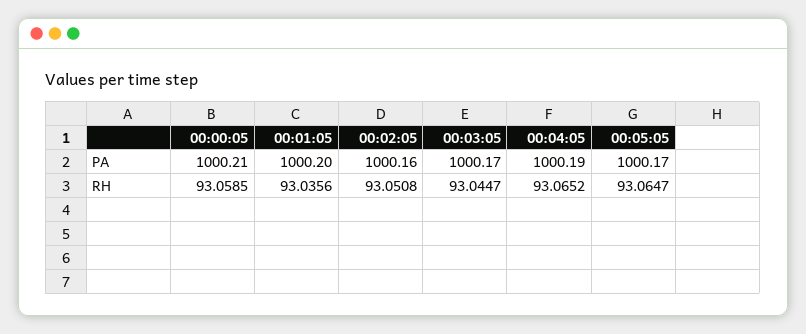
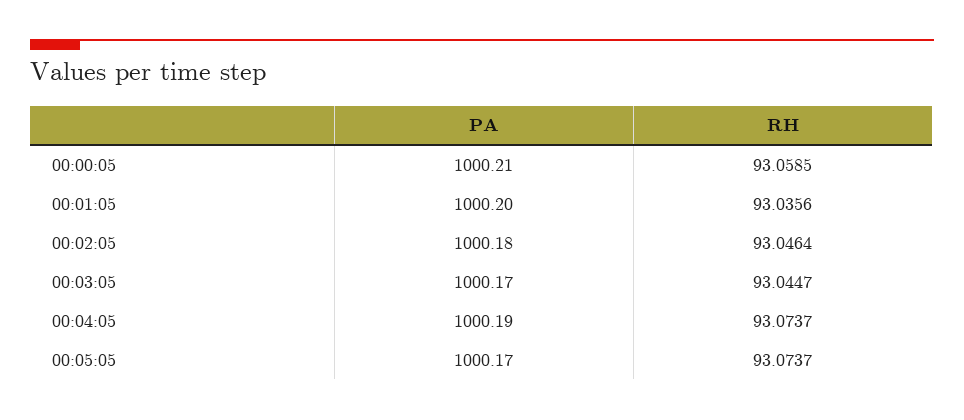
00:02:05, PA: 1000.16 -> 1000.18
00:02:05, RH: 93.0508 -> 93.0464
00:04:05, RH: 93.0652 -> 93.0737
00:05:05, RH: 93.0647 -> 93.0737

